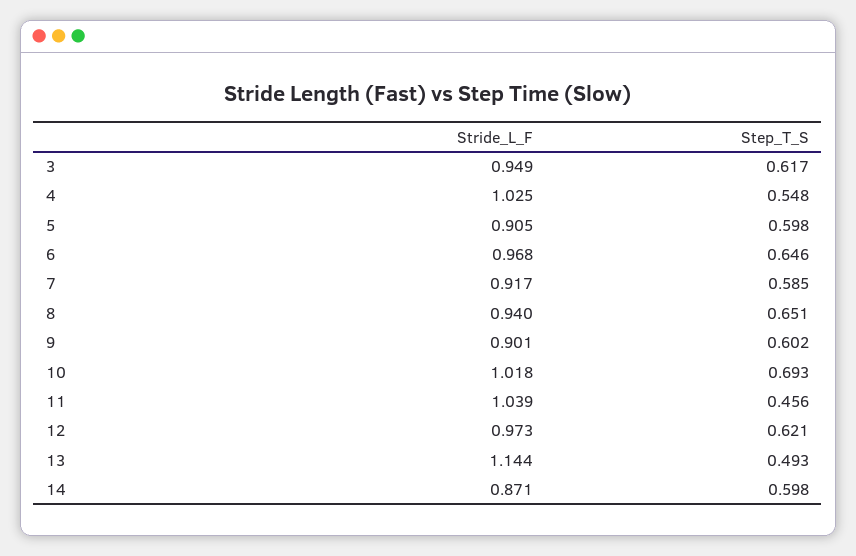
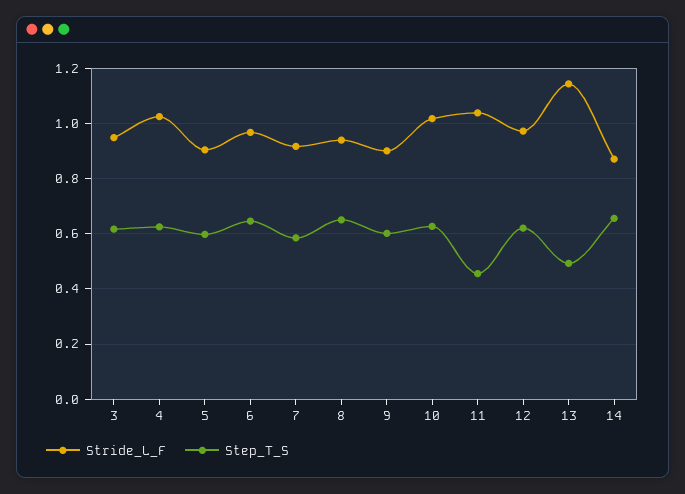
Step_T_S, 4: 0.548 -> 0.625
Step_T_S, 10: 0.693 -> 0.625
Step_T_S, 14: 0.598 -> 0.65

